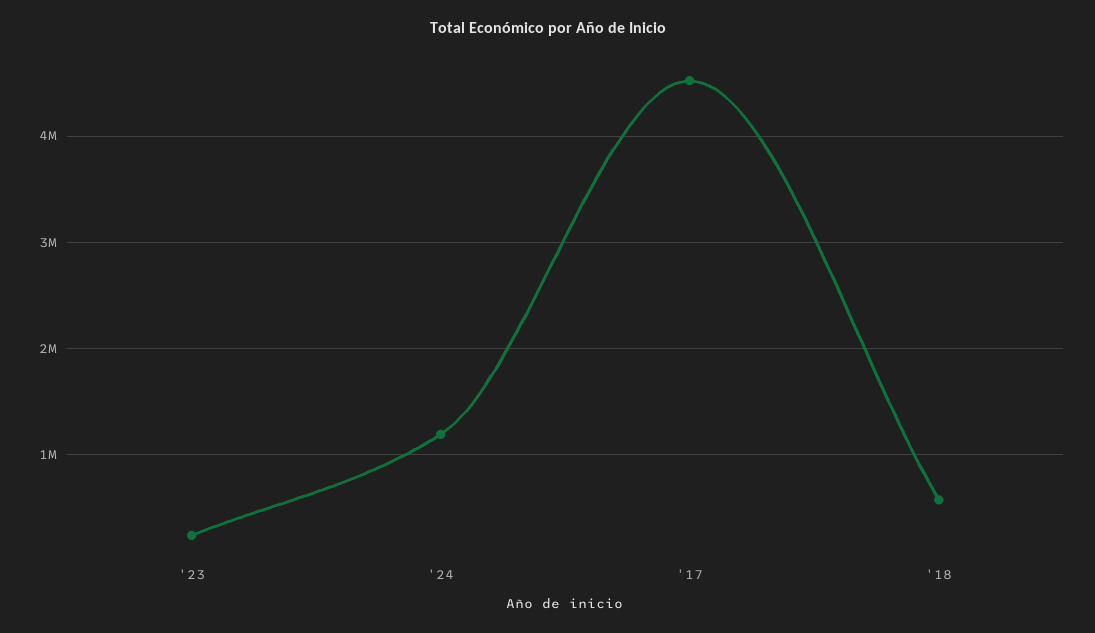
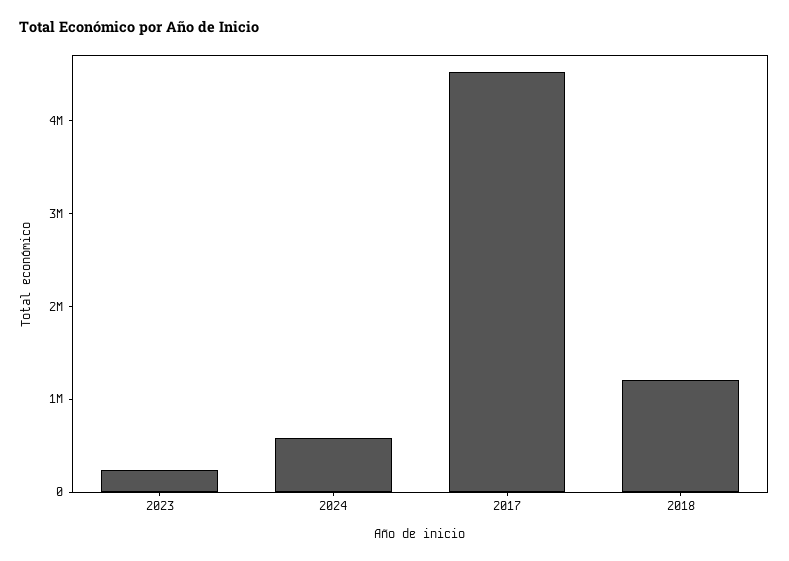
'24: 1200000 -> 600000
'18: 600000 -> 1200000

